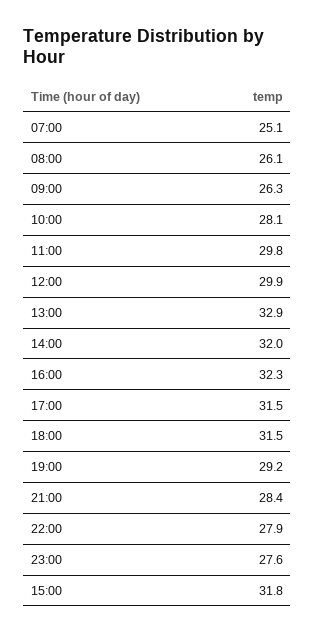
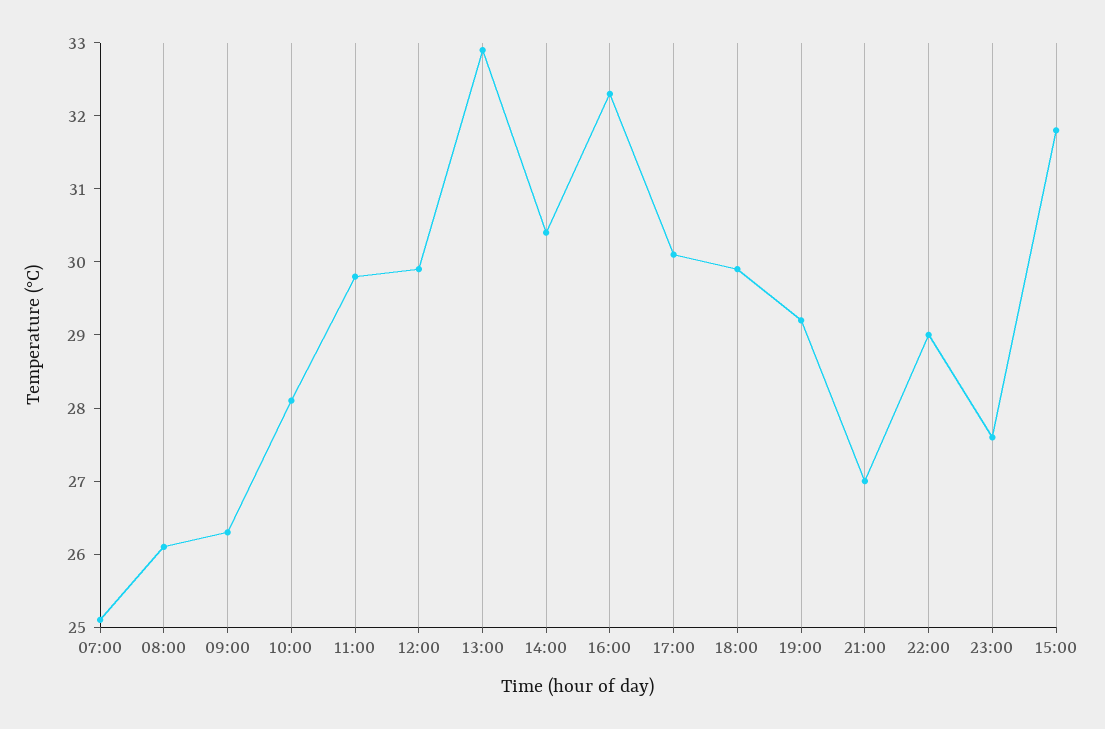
14:00: 32 -> 30.5
17:00: 31.5 -> 30
18:00: 31.5 -> 30
21:00: 28.4 -> 27
22:00: 27.9 -> 29

